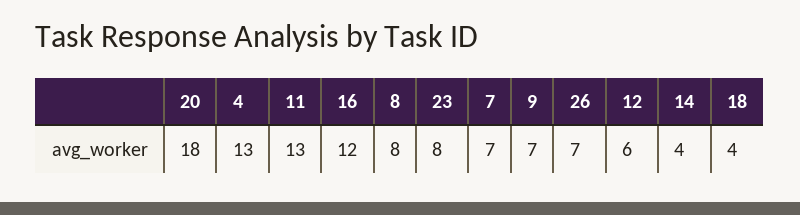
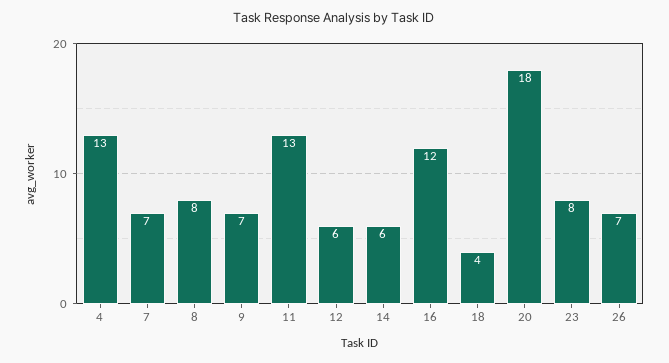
14: 4 -> 6

